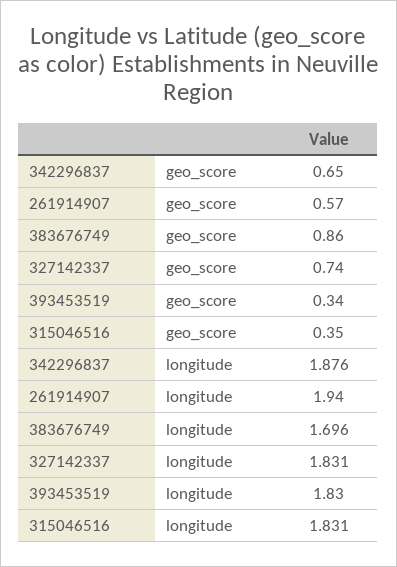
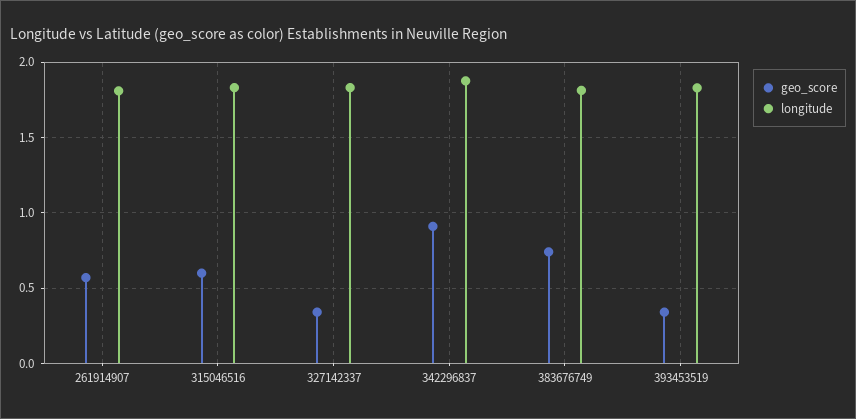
geo_score, 342296837: 0.65 -> 0.9
geo_score, 383676749: 0.86 -> 0.75
geo_score, 327142337: 0.74 -> 0.35
geo_score, 315046516: 0.35 -> 0.6
longitude, 261914907: 1.94 -> 1.8
longitude, 383676749: 1.696 -> 1.8

